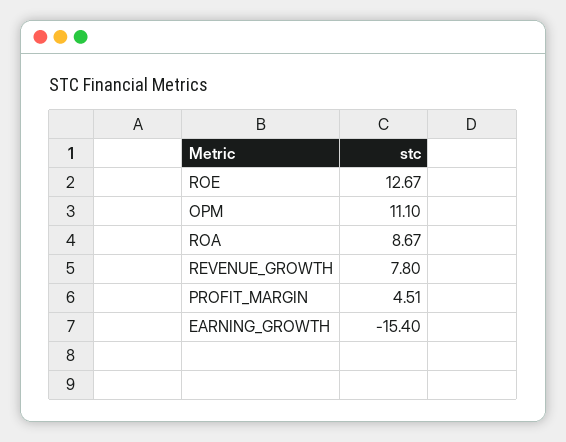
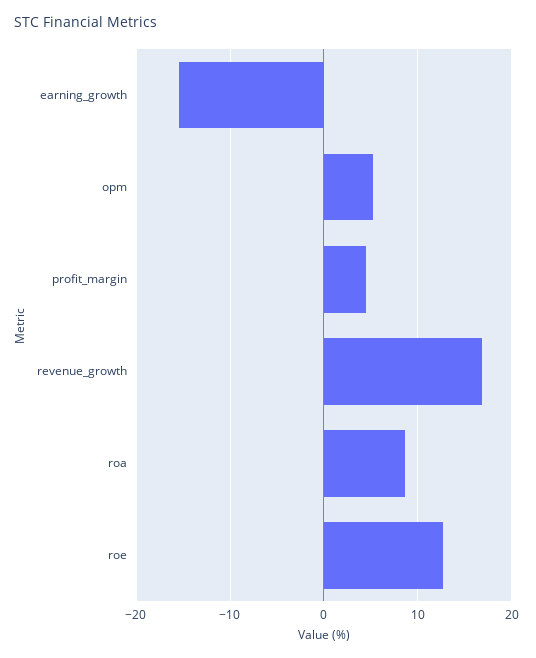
OPM: 11.1 -> 5
REVENUE_GROWTH: 7.8 -> 17

